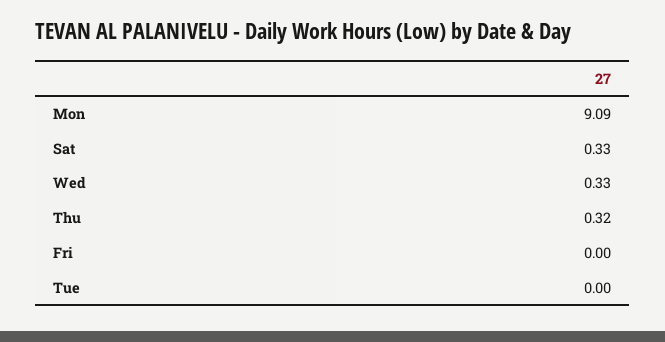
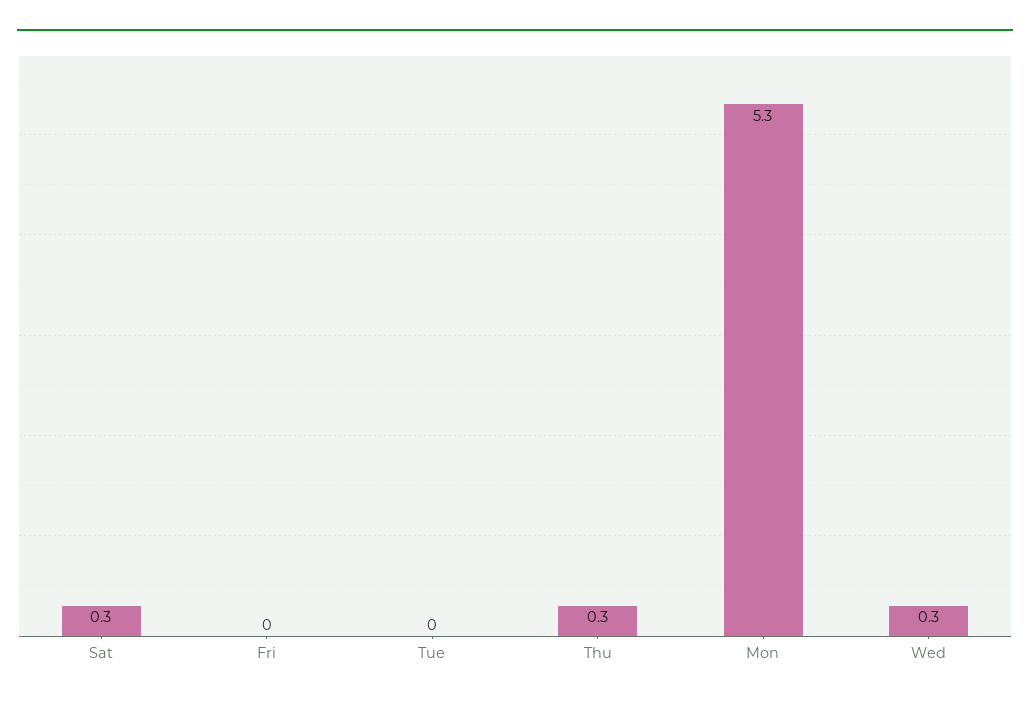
Mon: 9.09 -> 5.3

